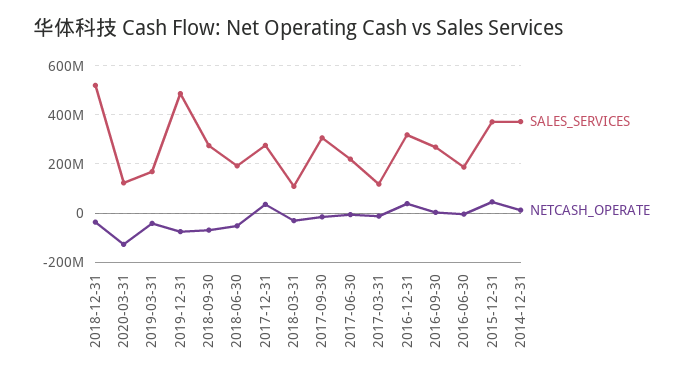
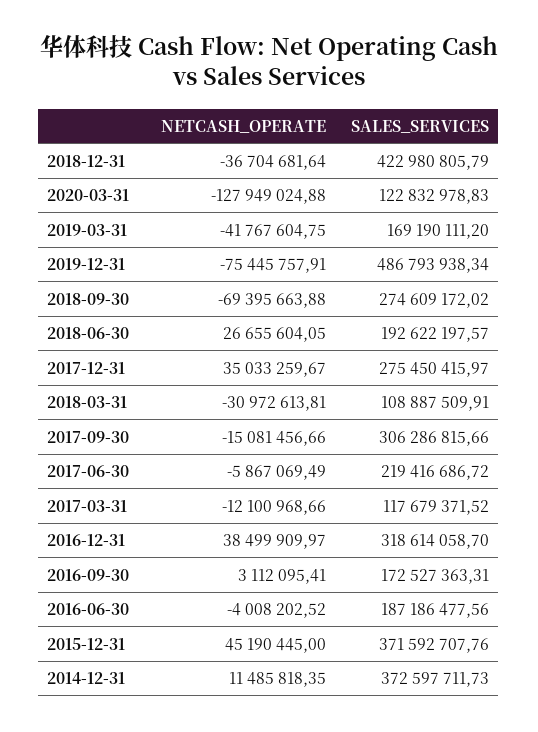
SALES_SERVICES, 2018-12-31: 525000000 -> 422980805.79
NETCASH_OPERATE, 2018-06-30: -50000000 -> 26655604.05
SALES_SERVICES, 2016-09-30: 275000000 -> 172527363.31

